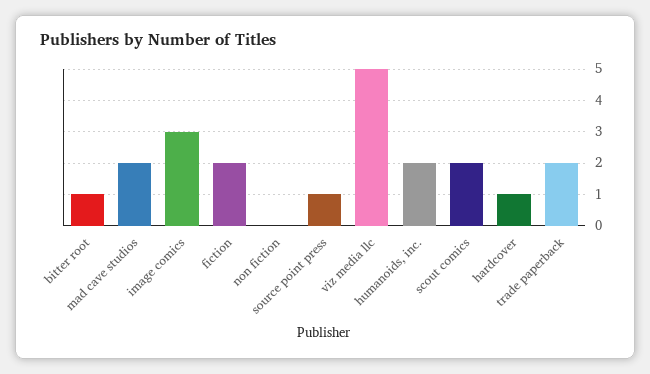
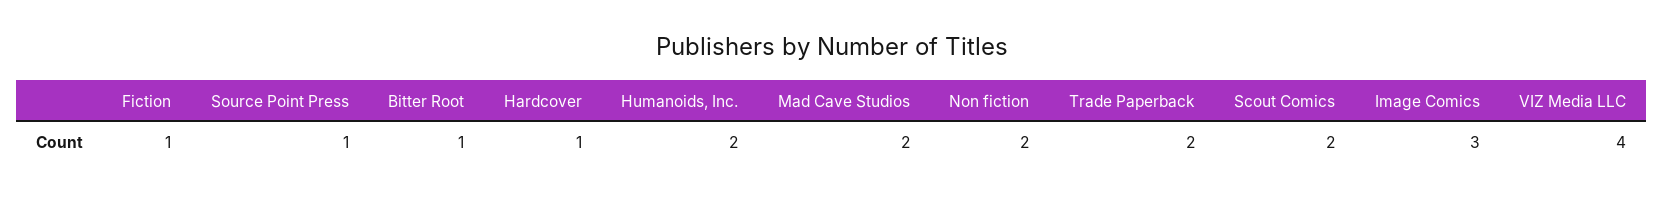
fiction: 2 -> 1
non fiction: 0 -> 2
viz media llc: 5 -> 4

